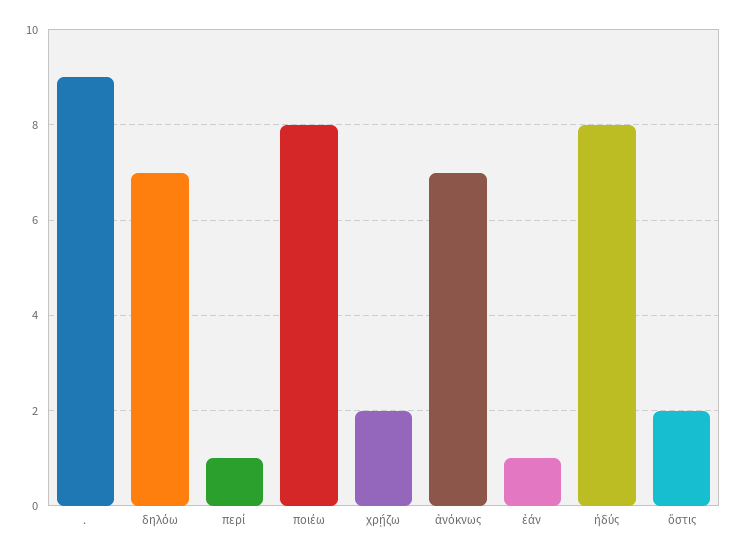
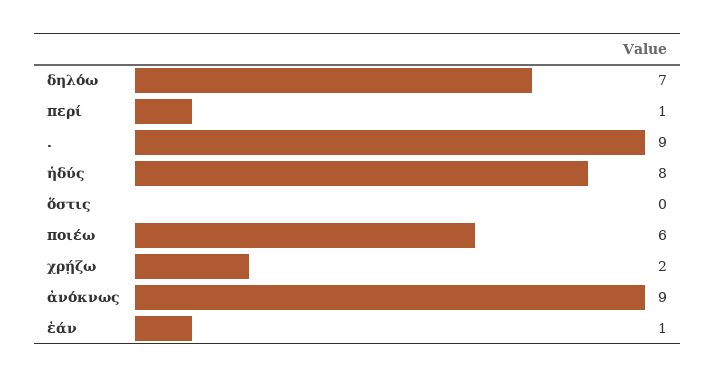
ποιέω: 8 -> 6
ἀνόκνως: 7 -> 9
ὅστις: 2 -> 0

